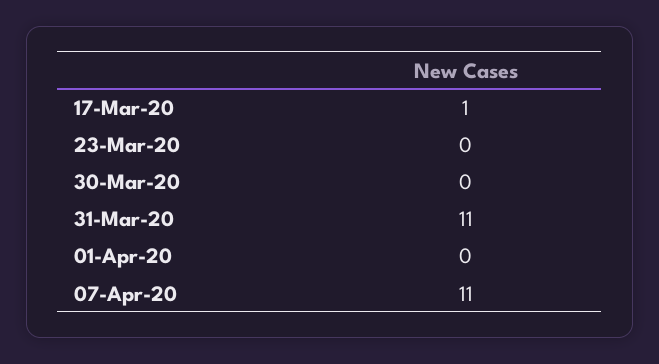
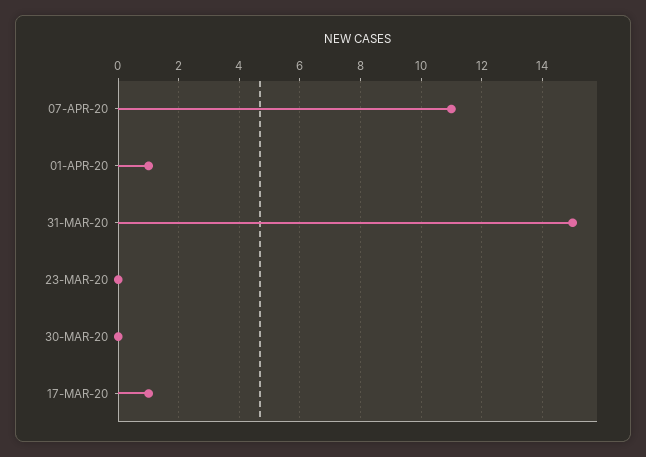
31-Mar-20: 11 -> 15
01-Apr-20: 0 -> 1

